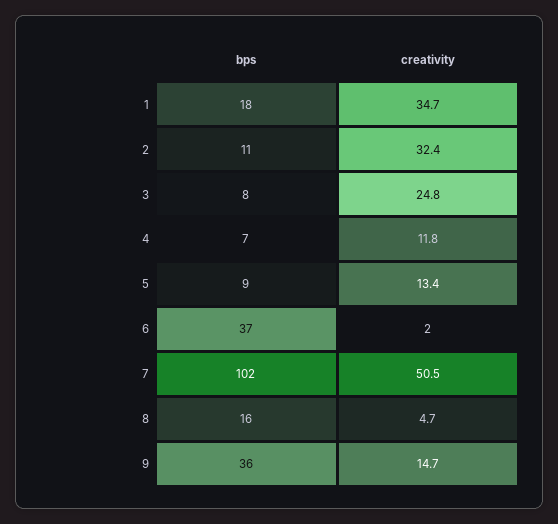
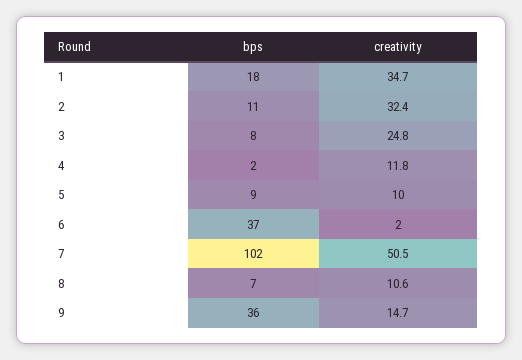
bps, 4: 7 -> 2
creativity, 5: 13.4 -> 10
bps, 8: 16 -> 7
creativity, 8: 4.7 -> 10.6

